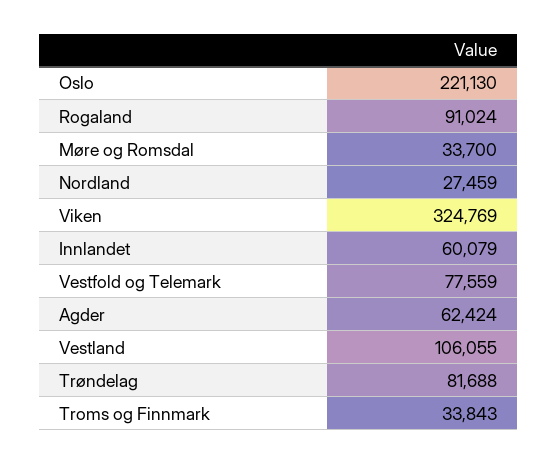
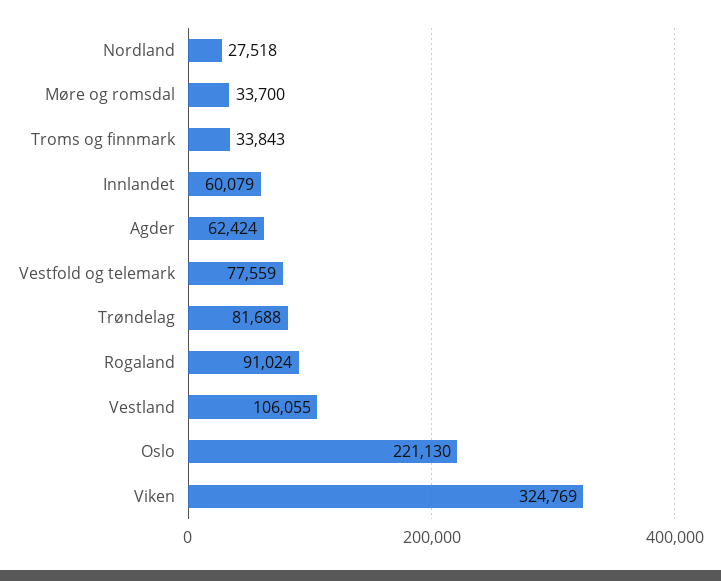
Nordland: 27459 -> 27518

